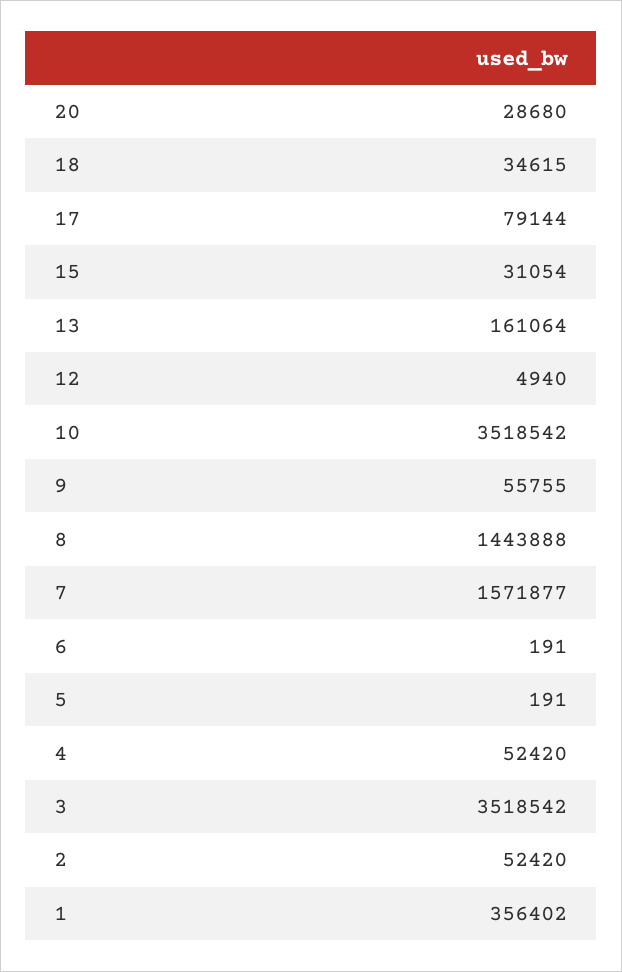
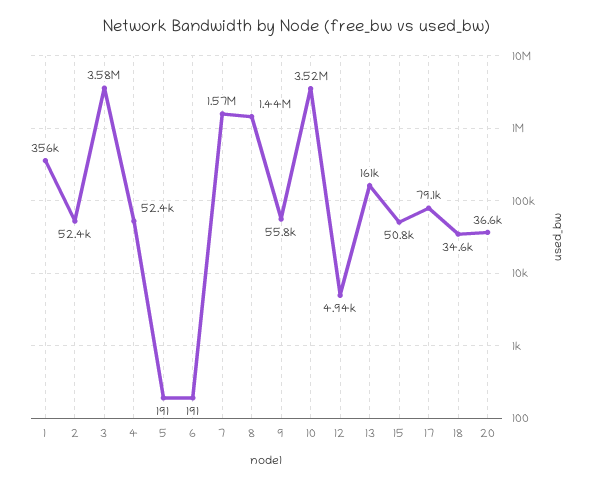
20: 28680 -> 36600
15: 31054 -> 50800
3: 3518542 -> 3580000

